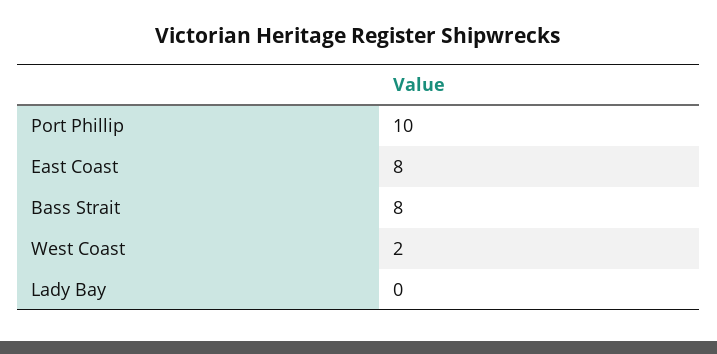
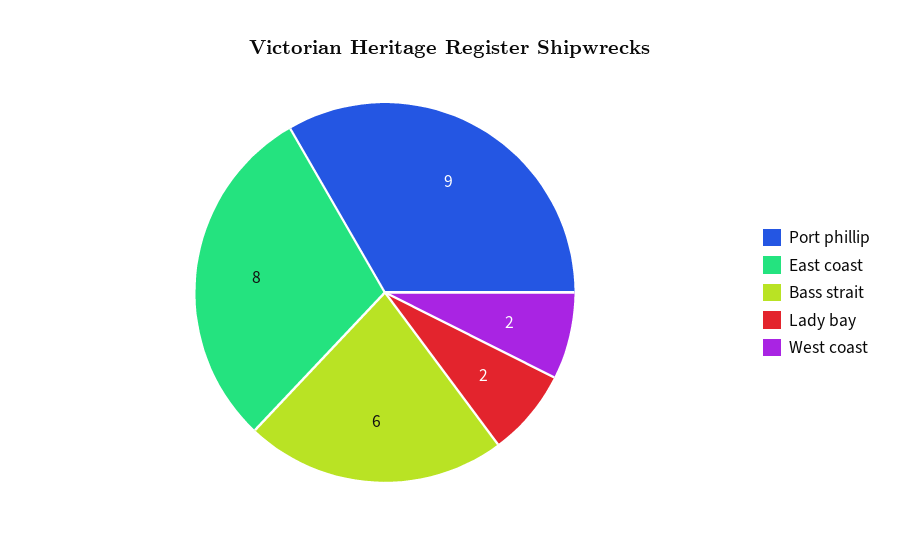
Port Phillip: 10 -> 9
Bass Strait: 8 -> 6
Lady Bay: 0 -> 2

